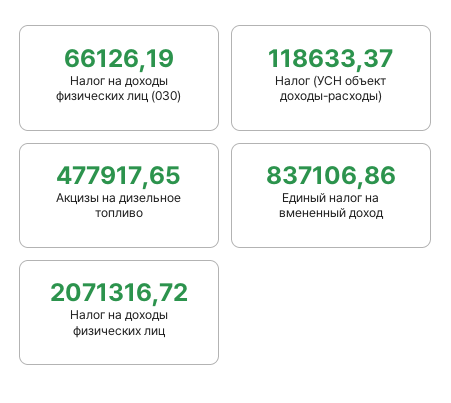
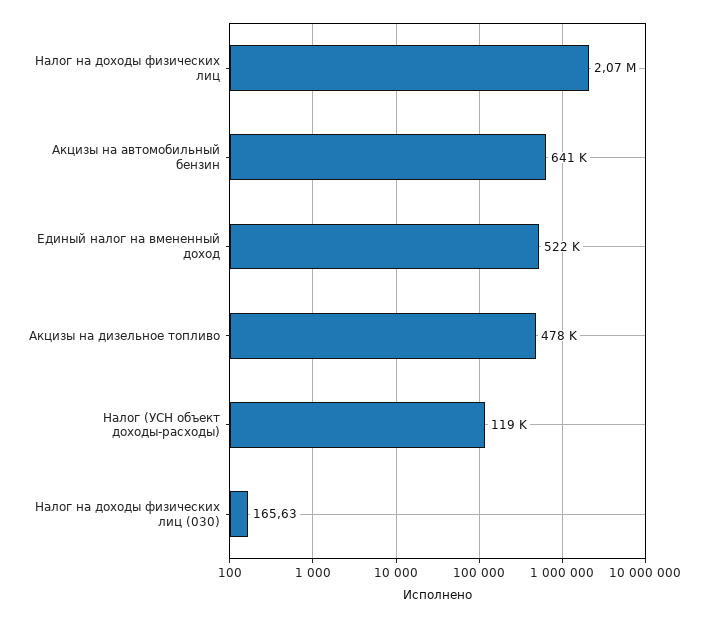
Налог на доходы физических лиц (030): 66126.19 -> 165.63
Единый налог на вмененный доход: 837106.86 -> 522000
Акцизы на автомобильный бензин: none -> 641000

